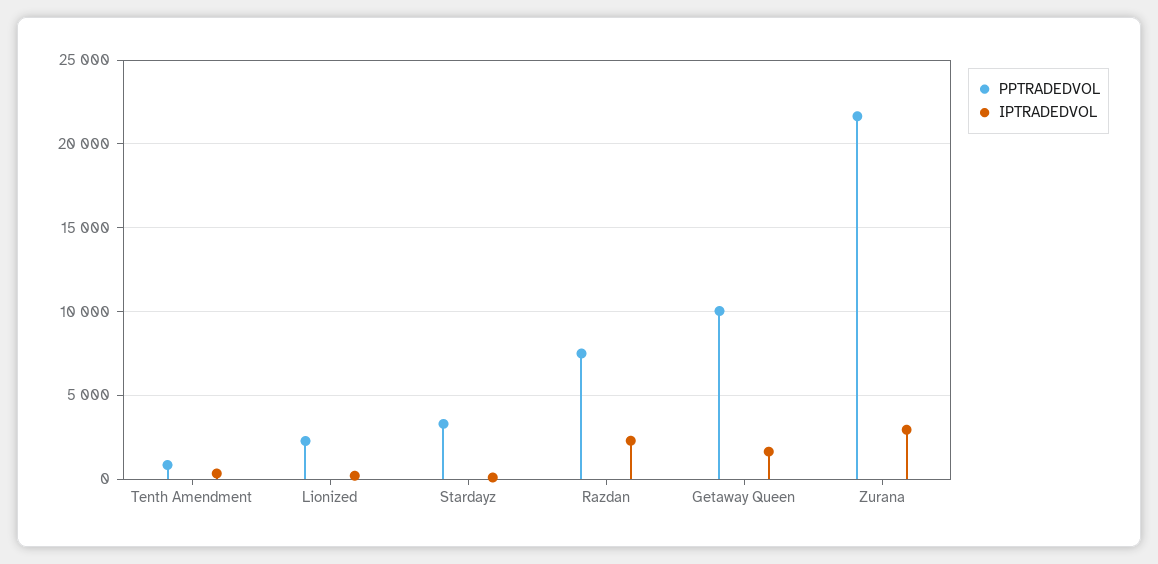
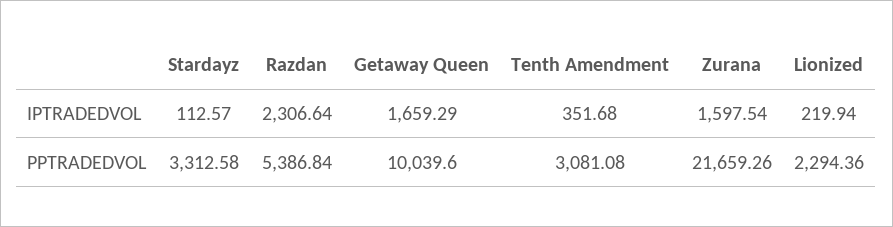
PPTRADEDVOL, Tenth Amendment: 1000 -> 3081.08
PPTRADEDVOL, Razdan: 7500 -> 5386.84
IPTRADEDVOL, Zurana: 3000 -> 1597.54

